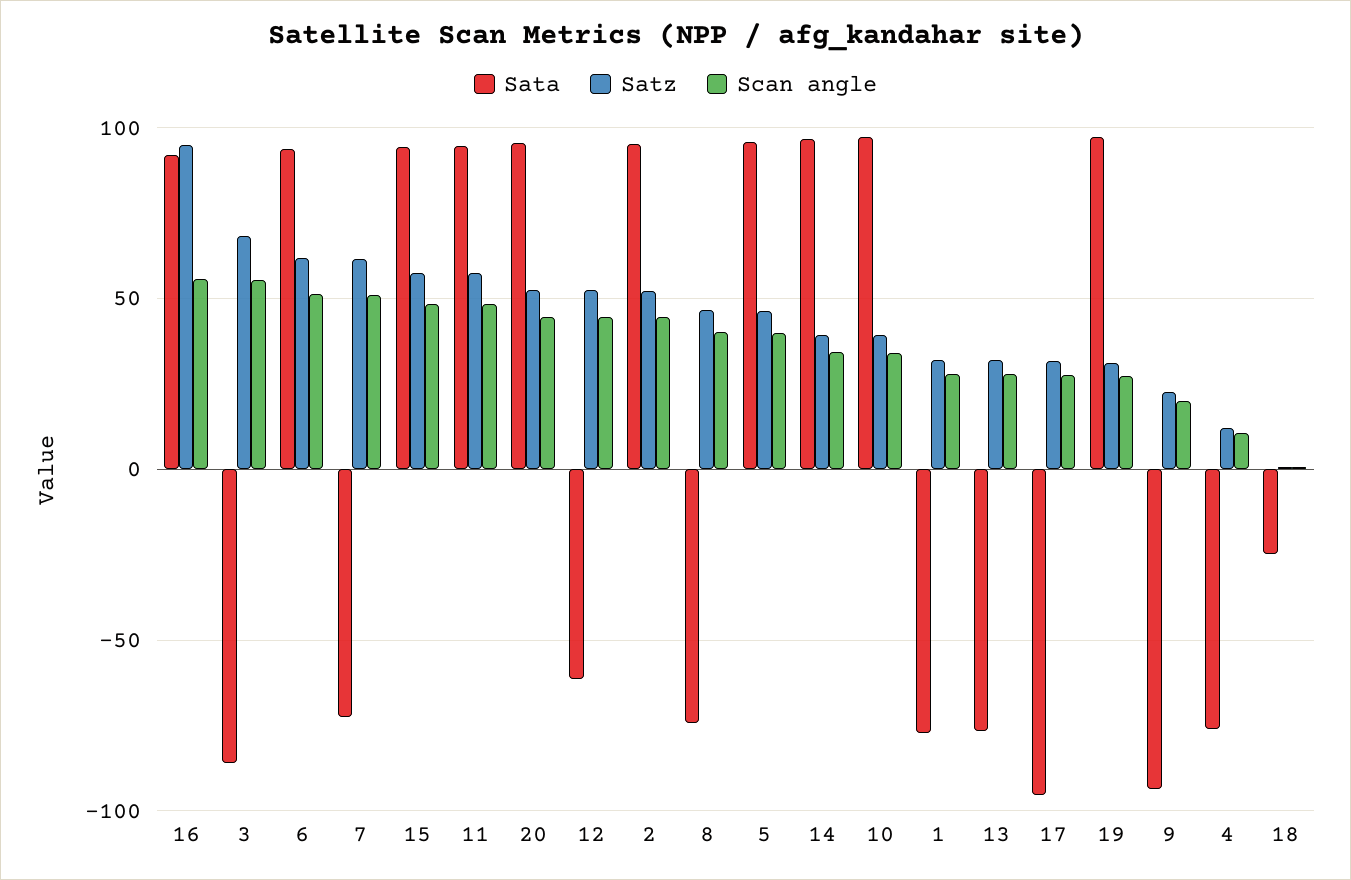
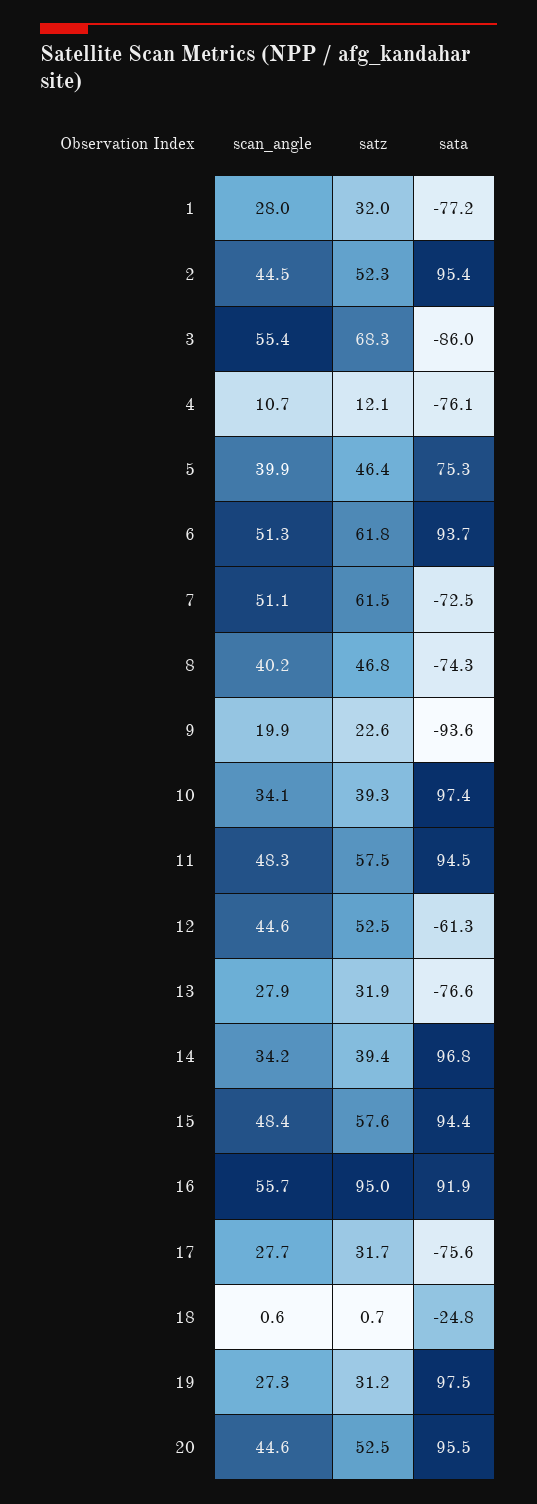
Sata, 5: 95 -> 75.3
Sata, 17: -95 -> -75.6

